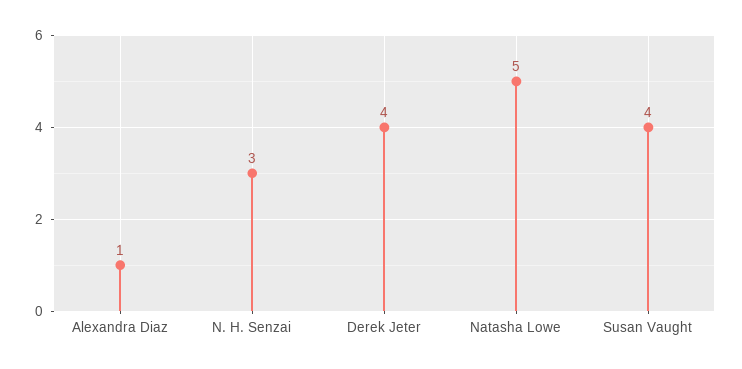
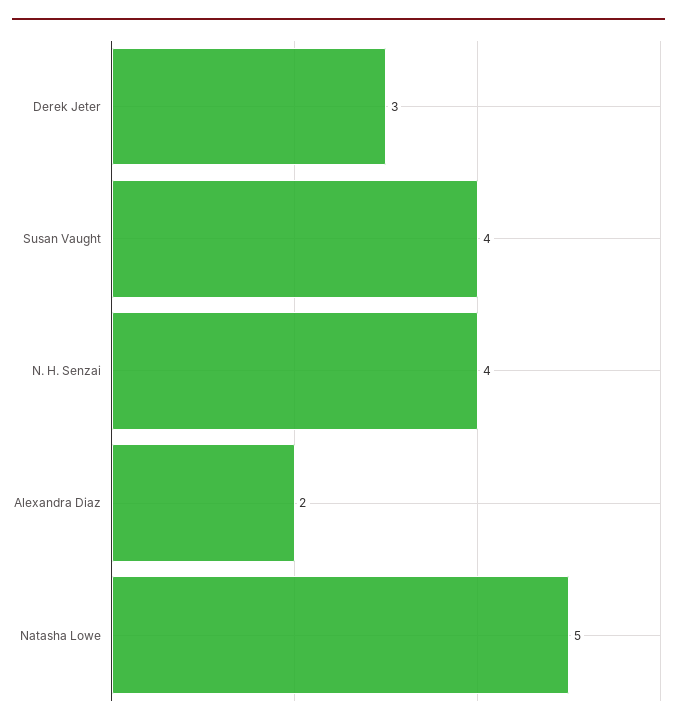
Alexandra Diaz: 1 -> 2
N. H. Senzai: 3 -> 4
Derek Jeter: 4 -> 3

